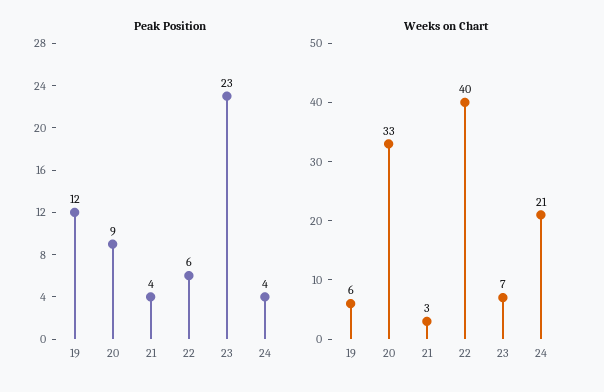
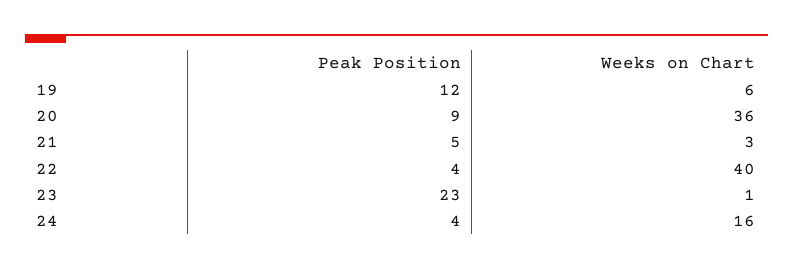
Peak Position, 21: 4 -> 5
Peak Position, 22: 6 -> 4
Weeks on Chart, 20: 33 -> 36
Weeks on Chart, 23: 7 -> 1
Weeks on Chart, 24: 21 -> 16

